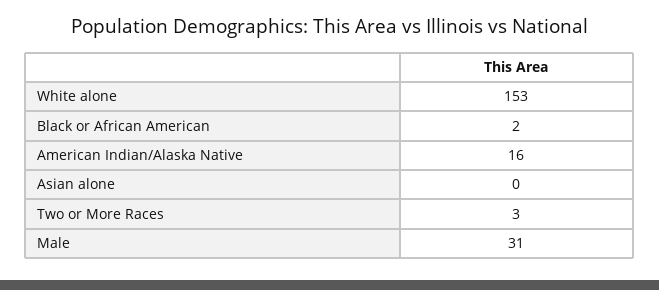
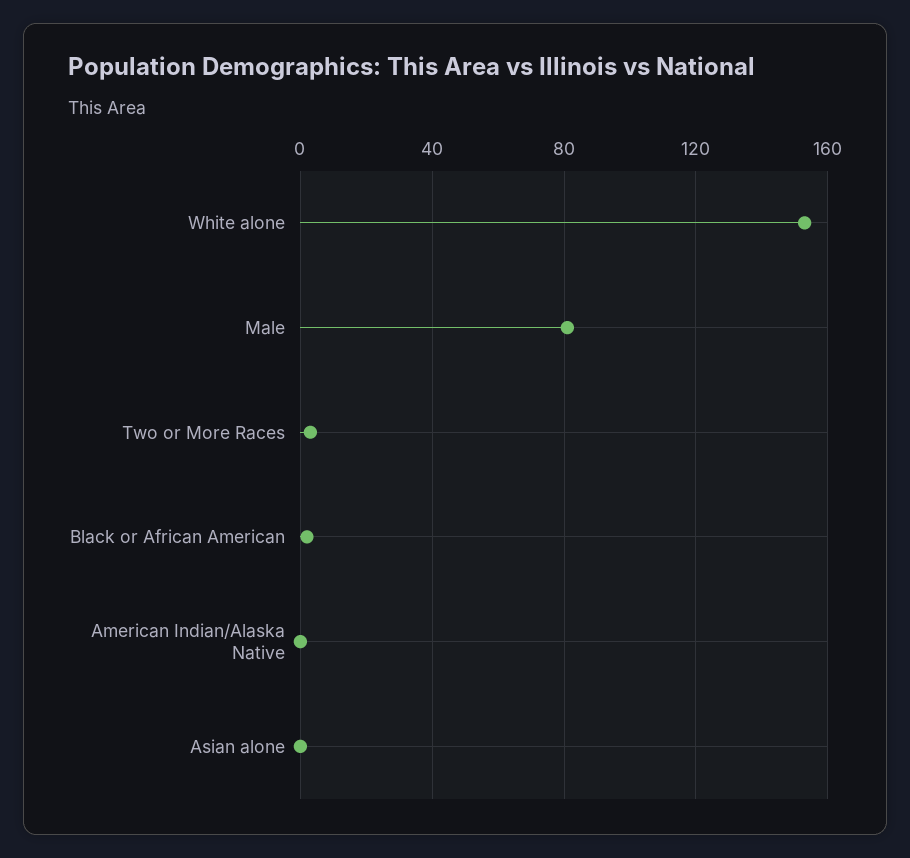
American Indian/Alaska Native: 16 -> 0
Male: 31 -> 80

